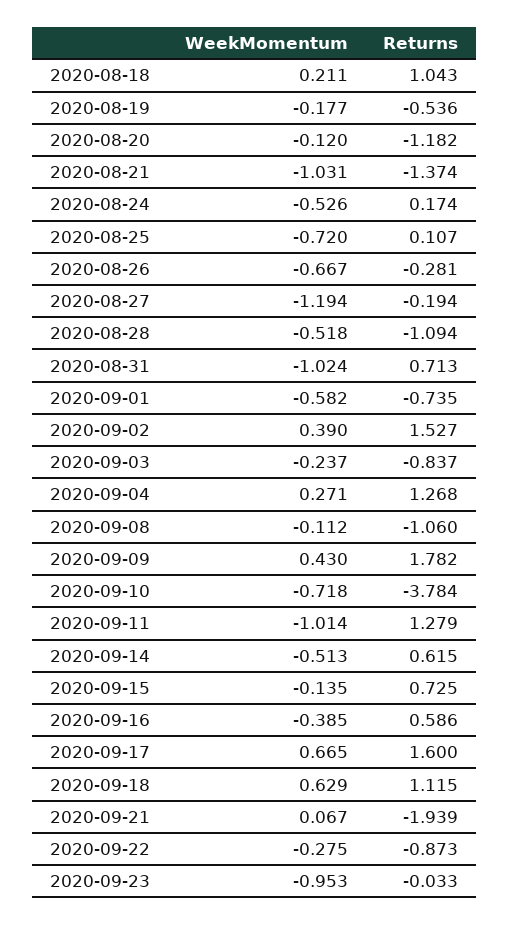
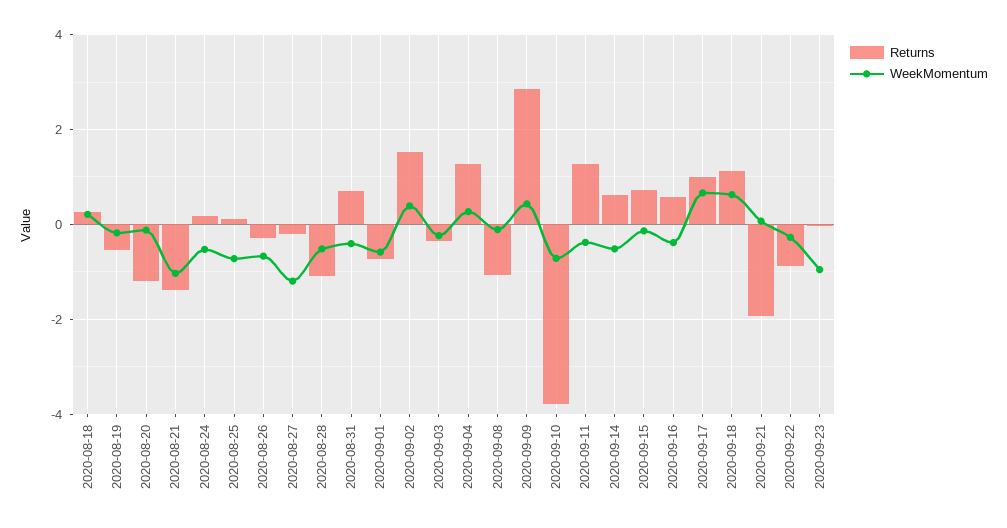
Returns, 2020-08-18: 1.043 -> 0.2
WeekMomentum, 2020-08-31: -1.024 -> -0.4
Returns, 2020-09-03: -0.837 -> -0.4
Returns, 2020-09-09: 1.782 -> 2.8
WeekMomentum, 2020-09-11: -1.014 -> -0.4
Returns, 2020-09-17: 1.6 -> 1

